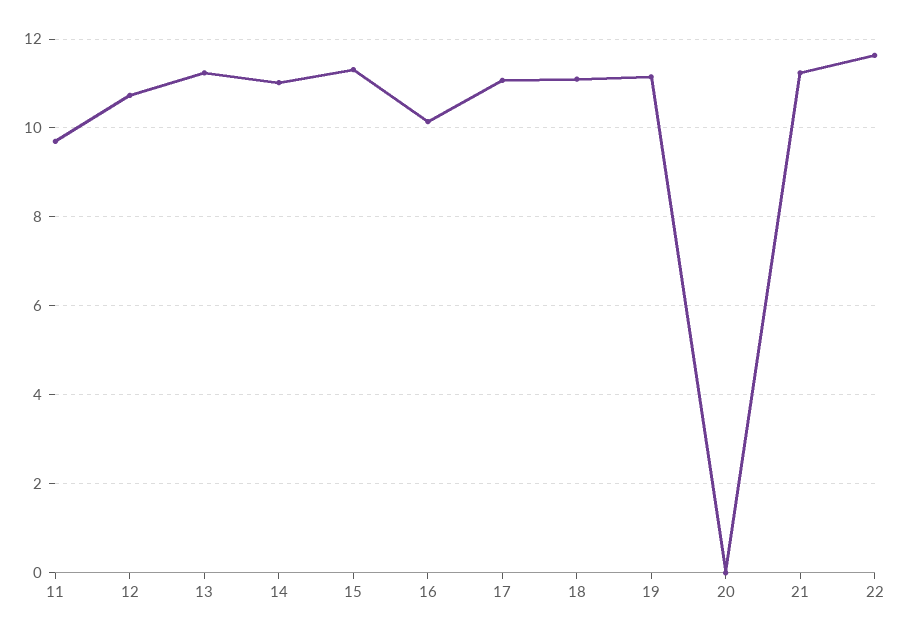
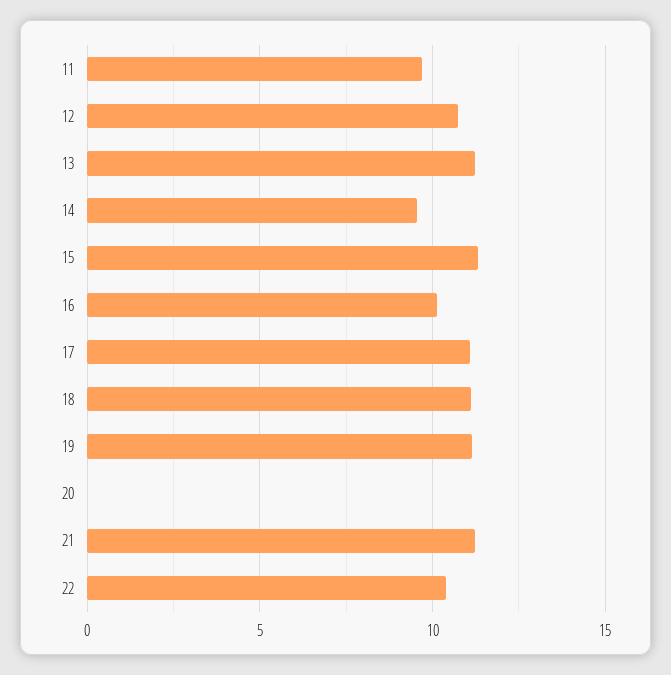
14: 11 -> 9.5
22: 11.6 -> 10.5

